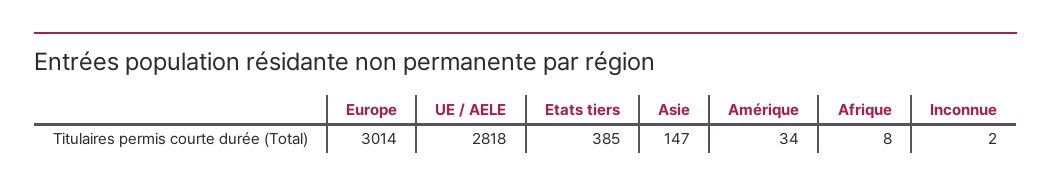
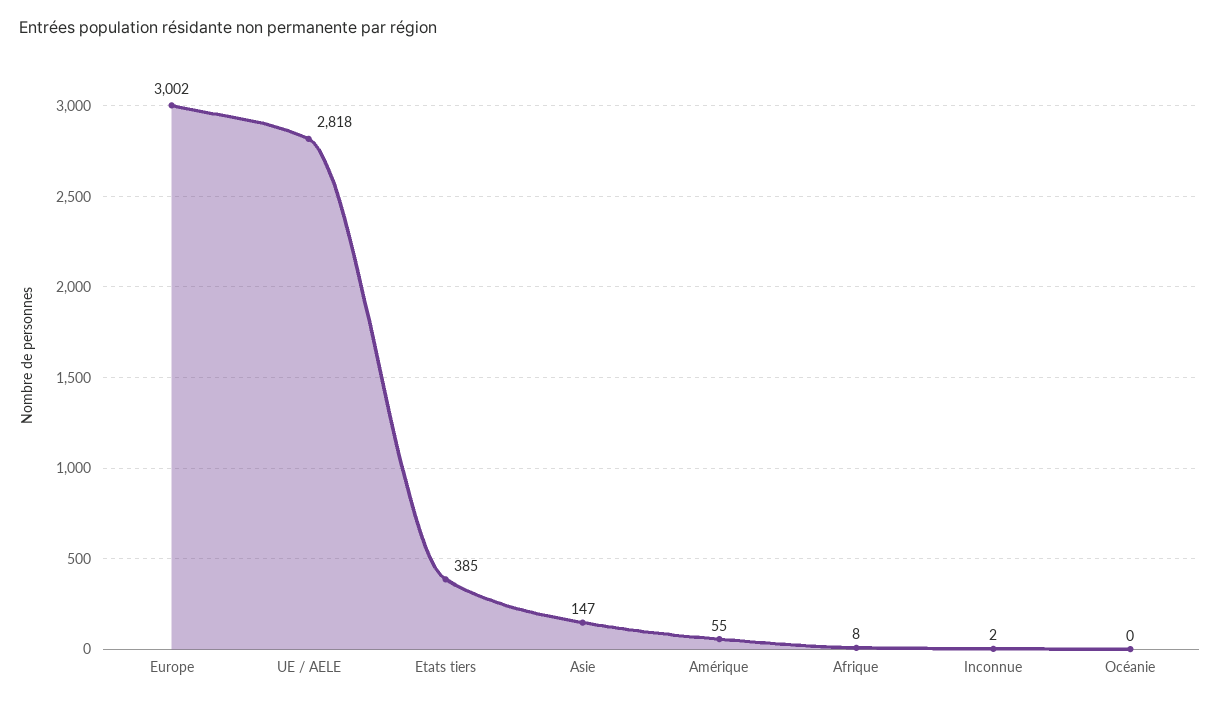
Europe: 3014 -> 3002
Amérique: 34 -> 55
Océanie: none -> 0

